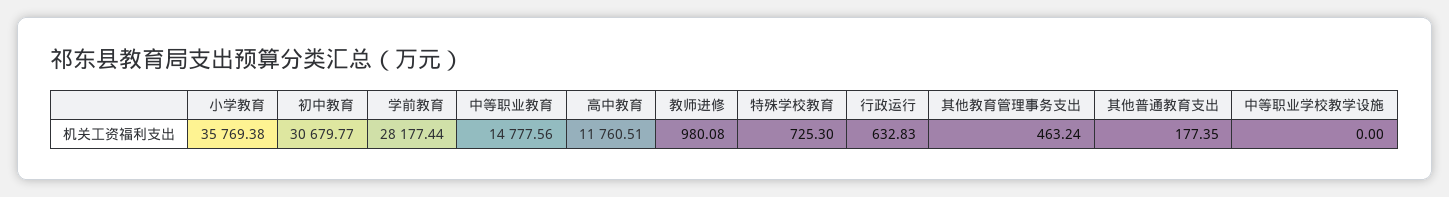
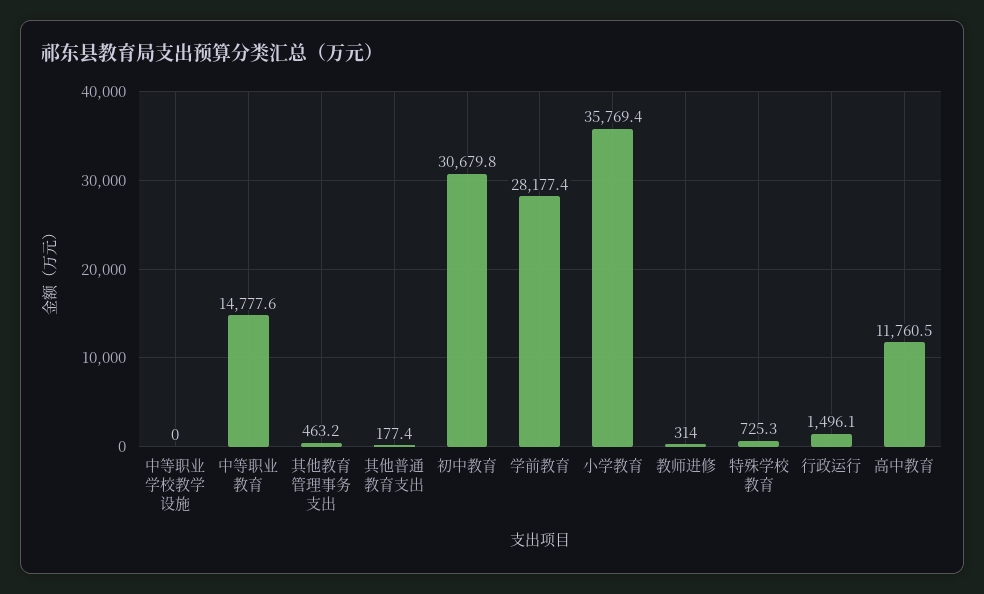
教师进修: 980.08 -> 314
行政运行: 632.83 -> 1496.1

